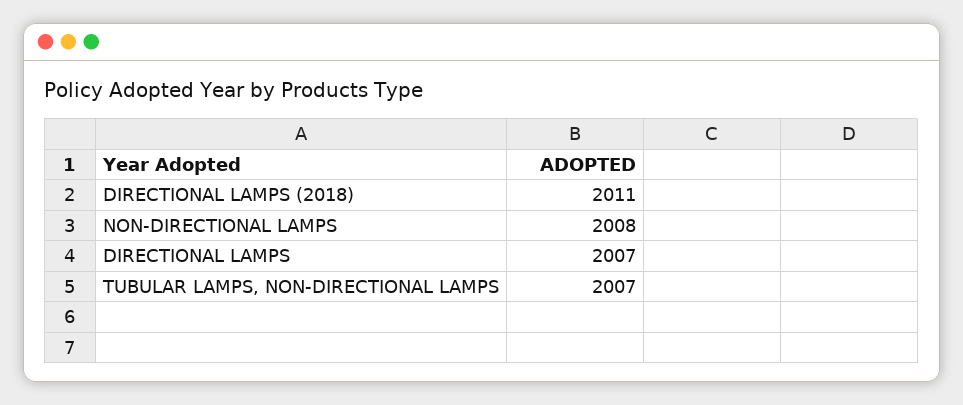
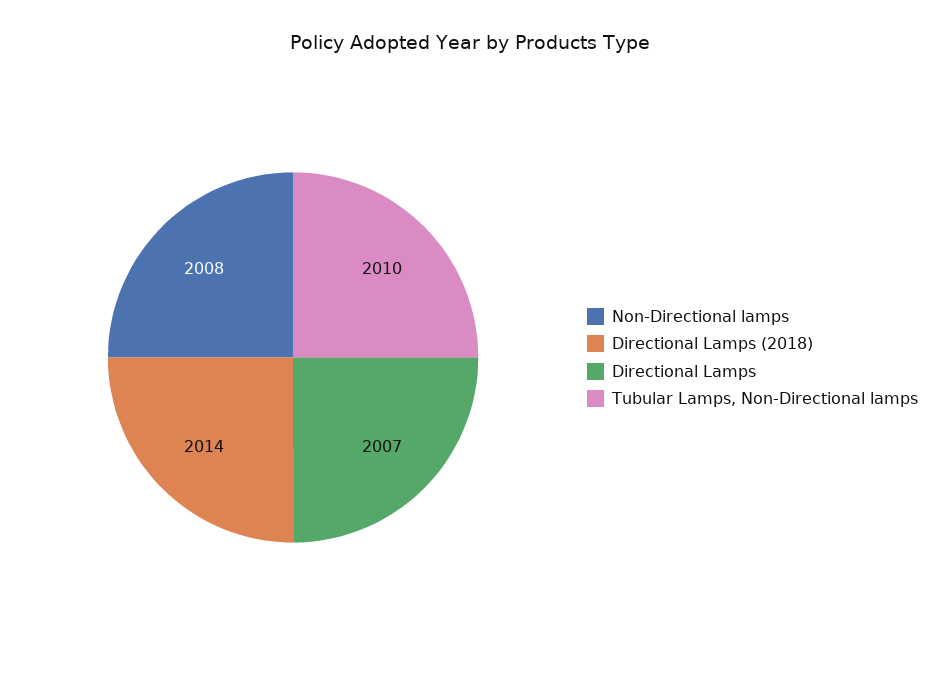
DIRECTIONAL LAMPS (2018): 2011 -> 2014
TUBULAR LAMPS, NON-DIRECTIONAL LAMPS: 2007 -> 2010

